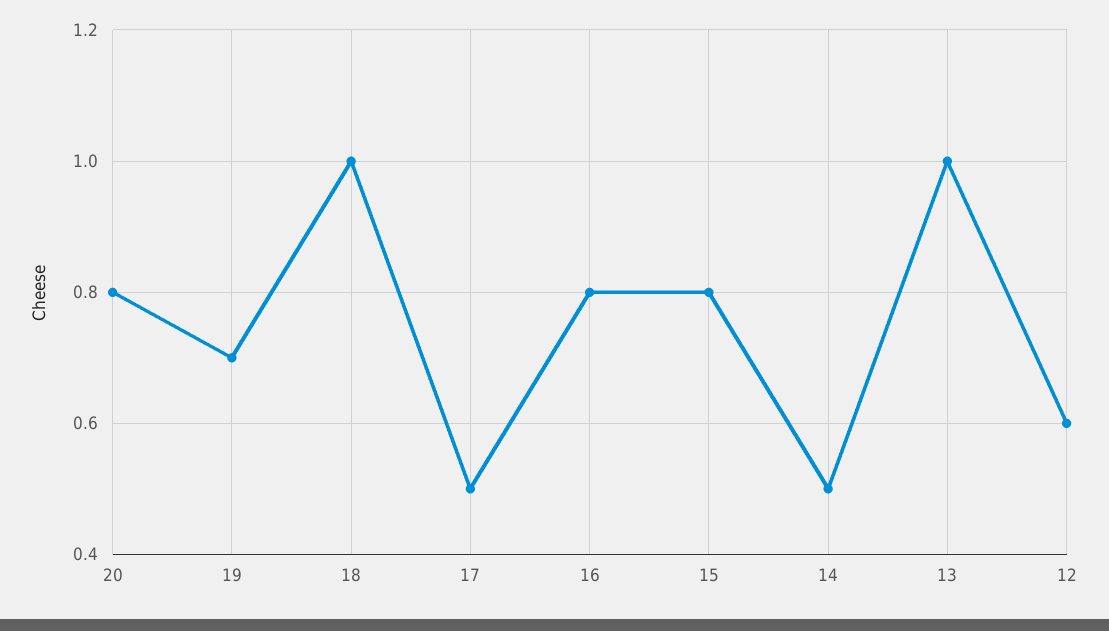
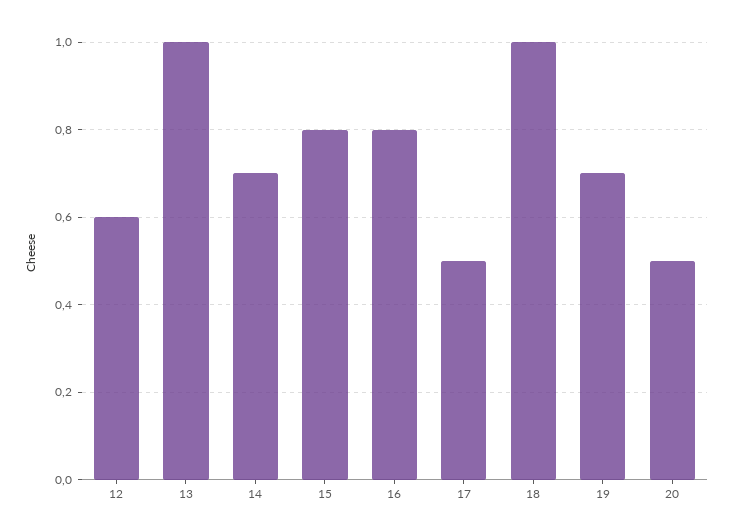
20: 0.8 -> 0.5
14: 0.5 -> 0.7

